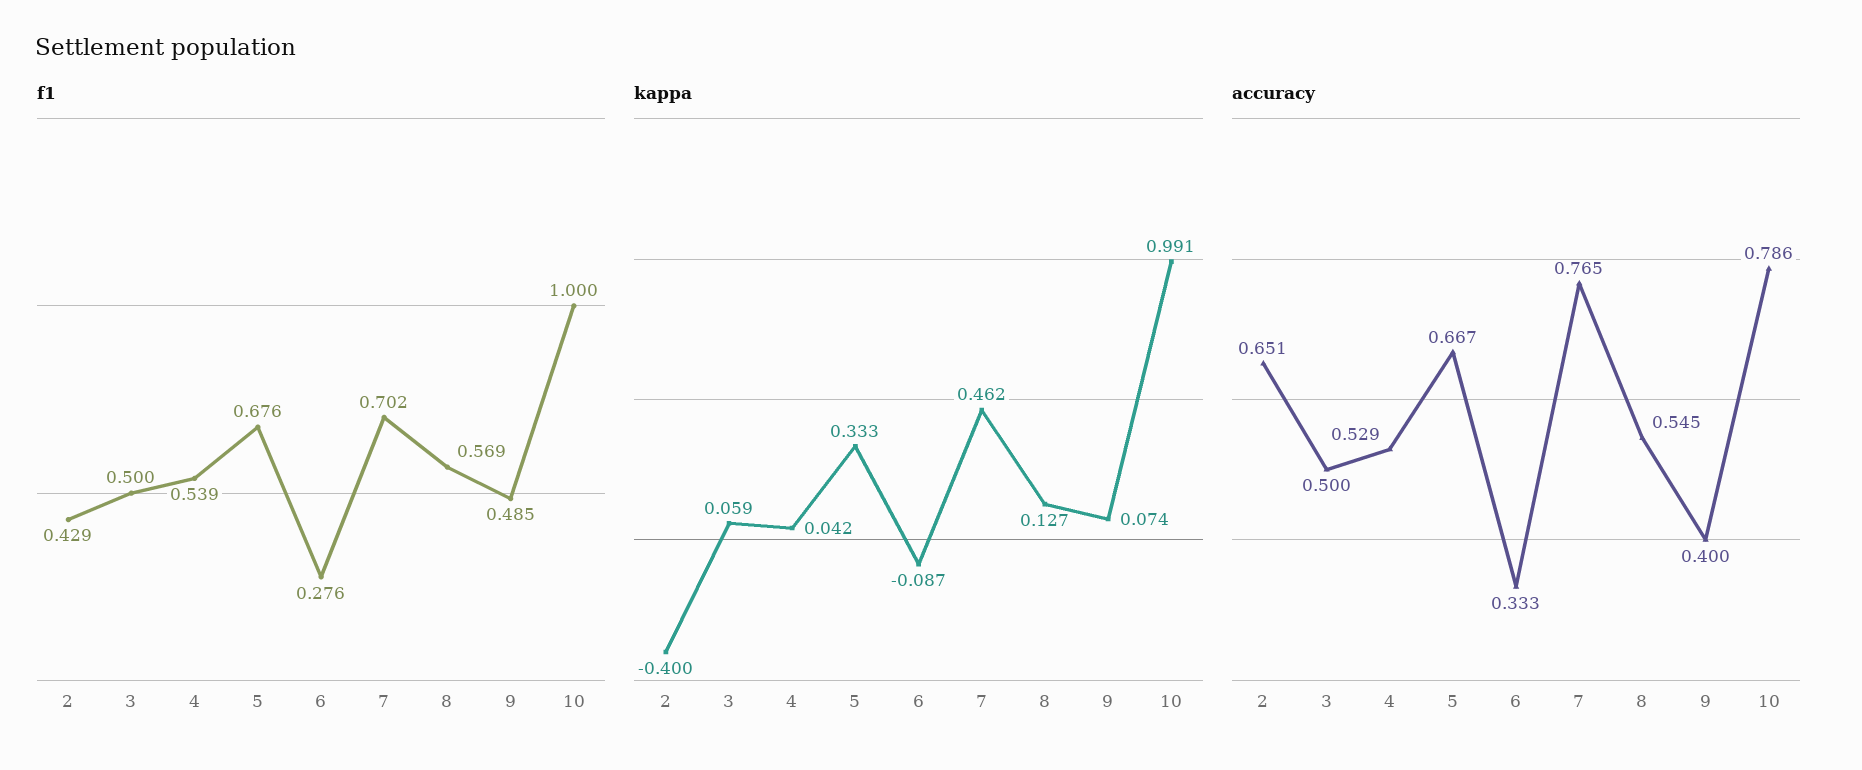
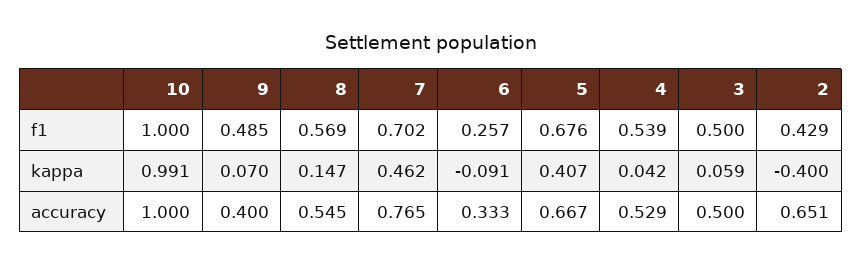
f1, 6: 0.276 -> 0.257
kappa, 5: 0.333 -> 0.407
kappa, 6: -0.087 -> -0.091
kappa, 8: 0.127 -> 0.147
kappa, 9: 0.074 -> 0.07
accuracy, 10: 0.786 -> 1

